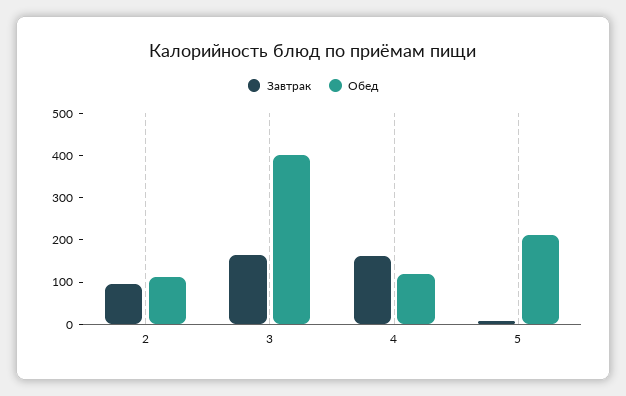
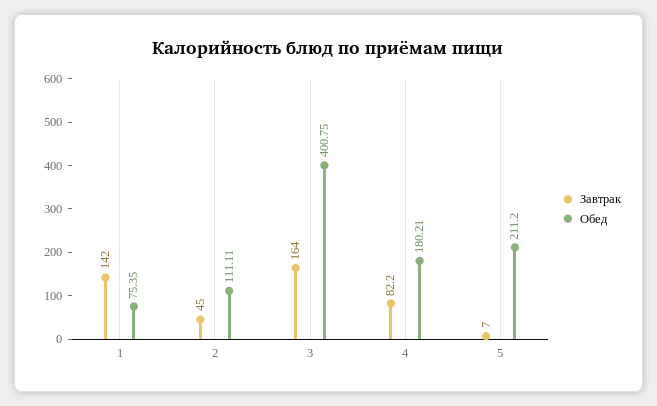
Завтрак, 2: 100 -> 45
Завтрак, 4: 160 -> 82.2
Обед, 4: 120 -> 180.21
Завтрак, 1: none -> 142
Обед, 1: none -> 75.35

